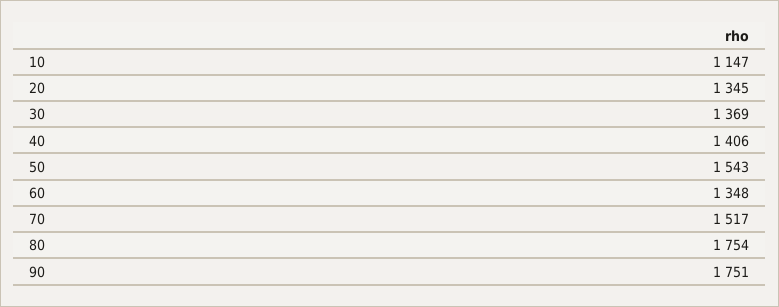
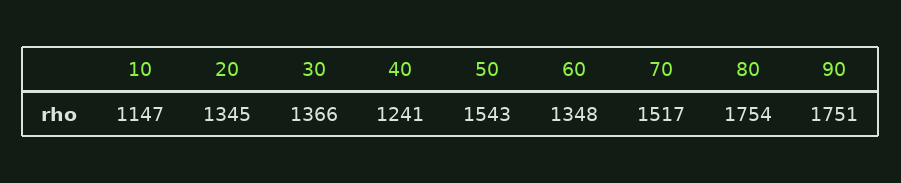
30: 1369 -> 1366
40: 1406 -> 1241

